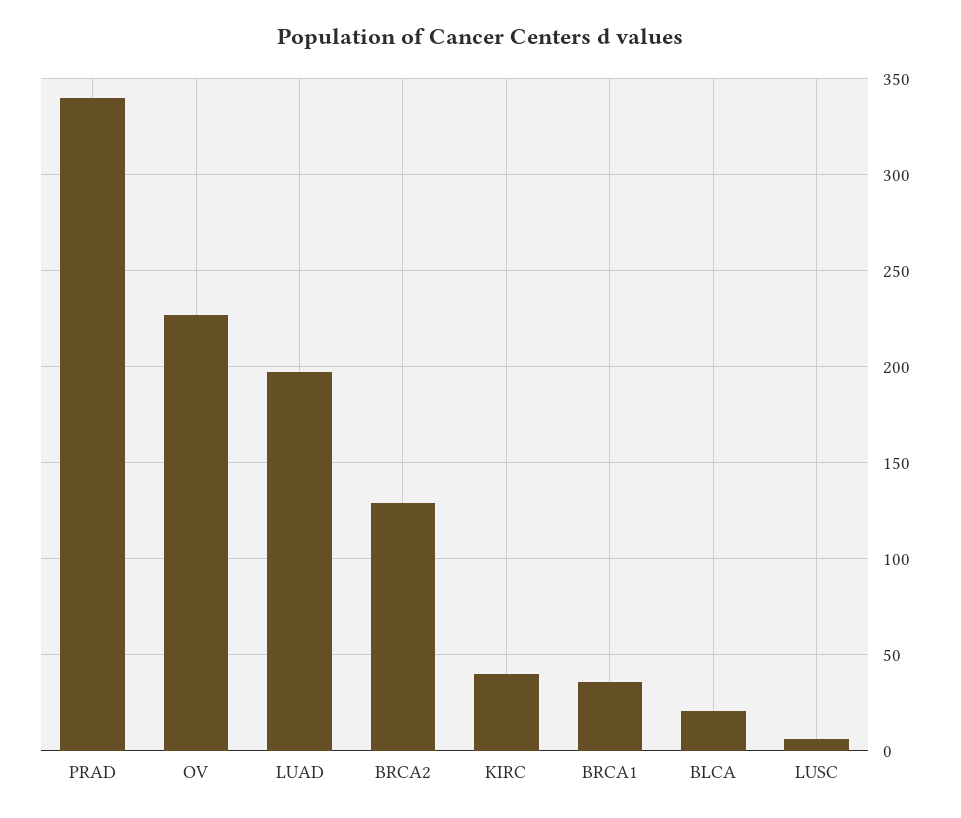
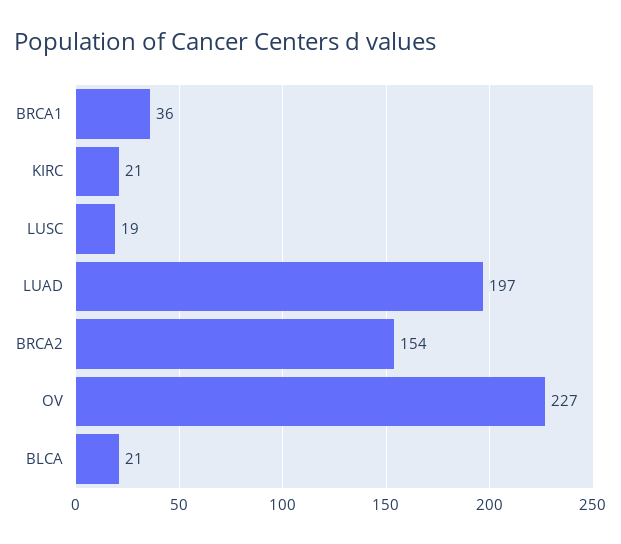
PRAD: 340 -> none
BRCA2: 130 -> 154
KIRC: 40 -> 21
LUSC: 5 -> 19

